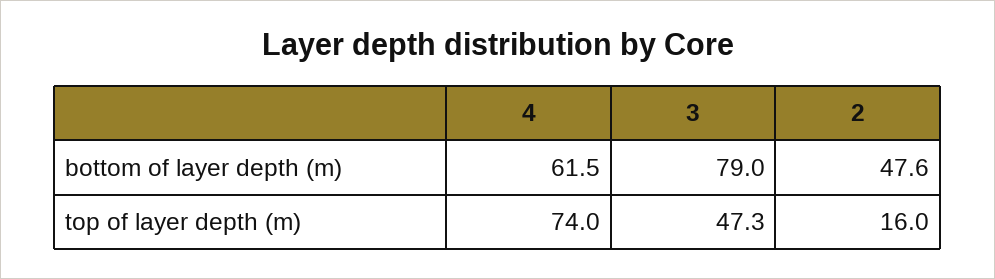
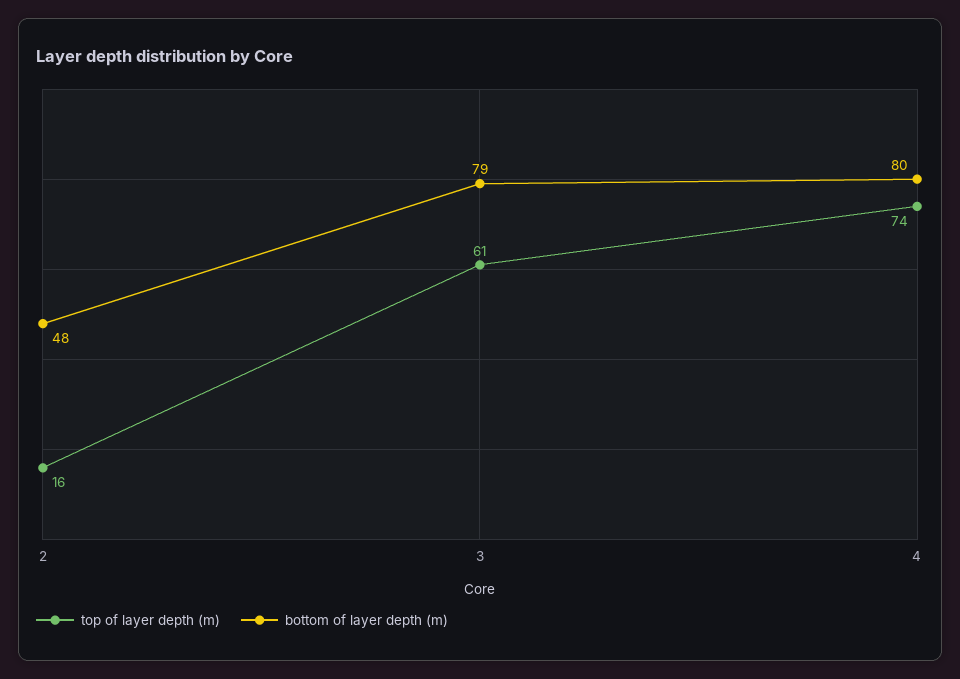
bottom of layer depth (m), 4: 61.5 -> 80
top of layer depth (m), 3: 47.3 -> 61

